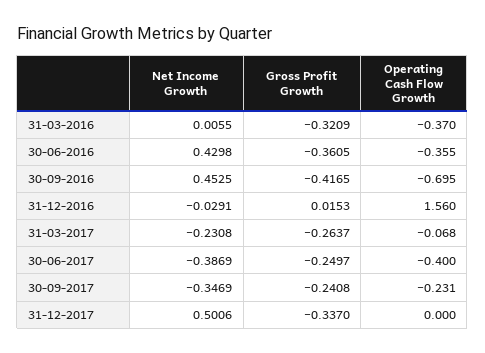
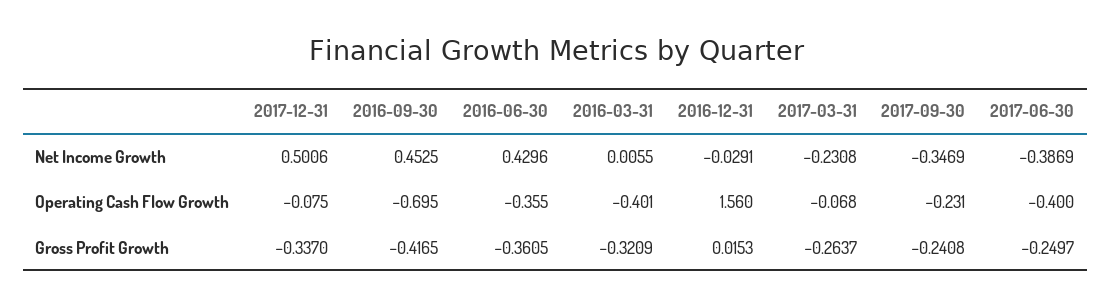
Operating Cash Flow Growth, 31-03-2016: -0.37 -> -0.401
Net Income Growth, 30-06-2016: 0.4298 -> 0.4296
Operating Cash Flow Growth, 31-12-2017: 0 -> -0.075

